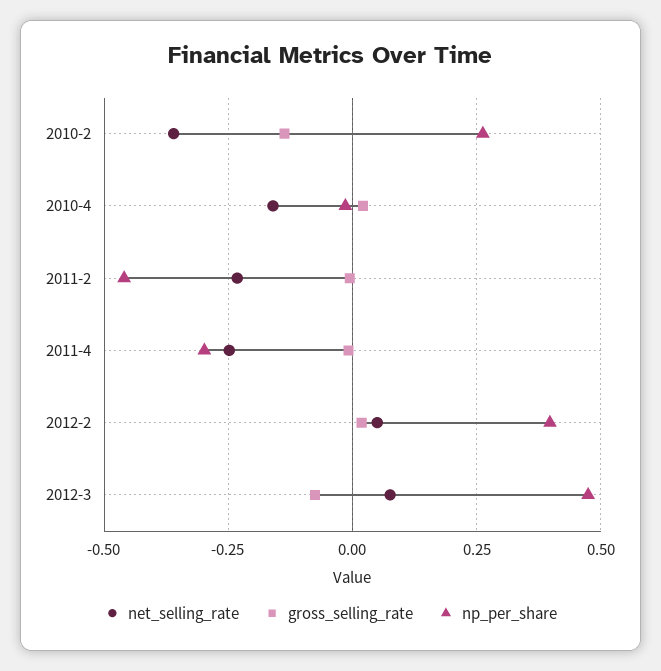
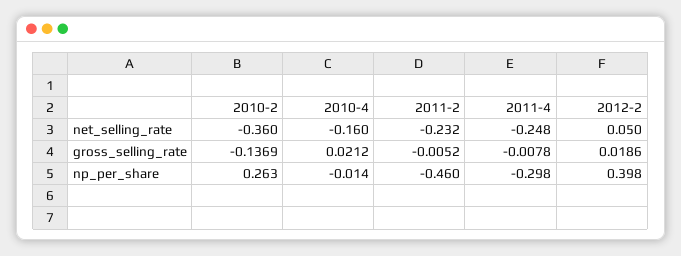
net_selling_rate, 2012-3: 0.075 -> none
gross_selling_rate, 2012-3: -0.075 -> none
np_per_share, 2012-3: 0.475 -> none

